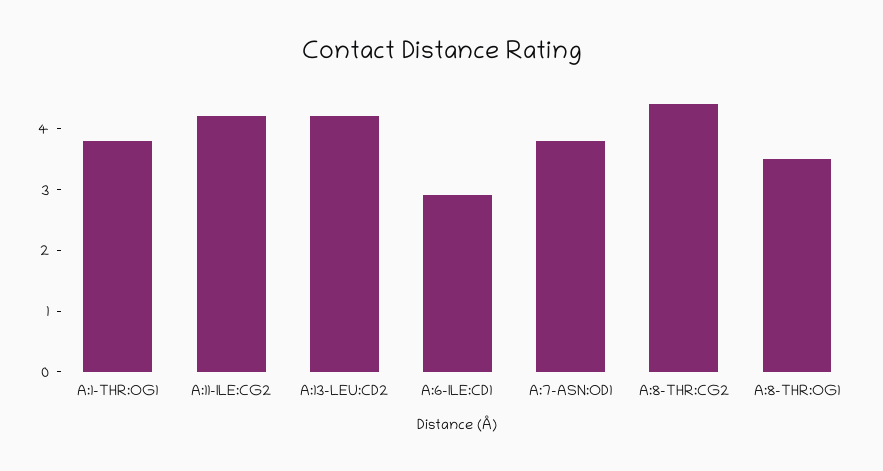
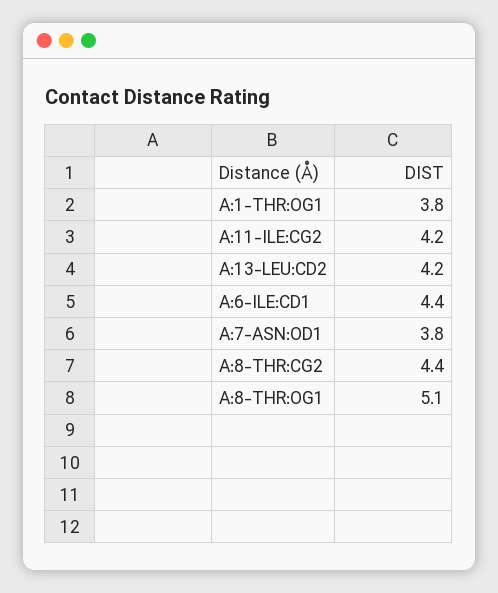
A:6-ILE:CD1: 3 -> 4.4
A:8-THR:OG1: 3.5 -> 5.1

